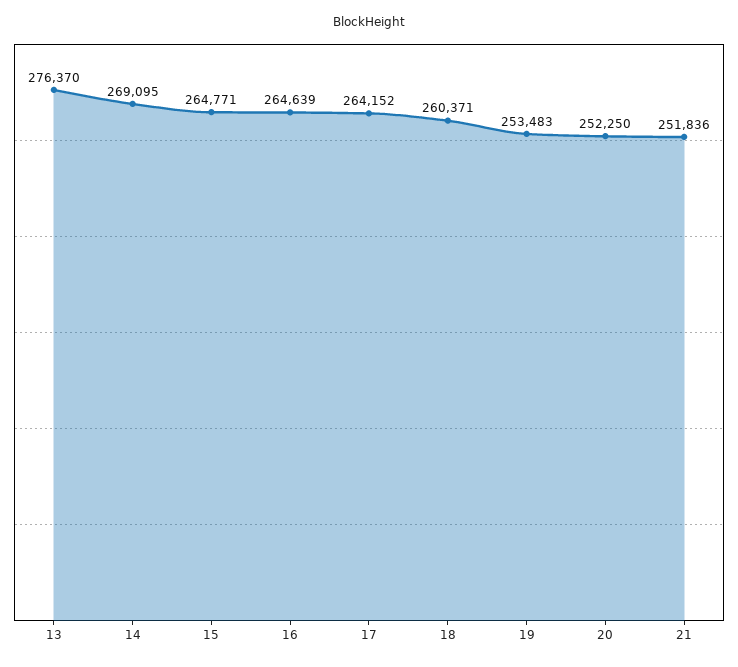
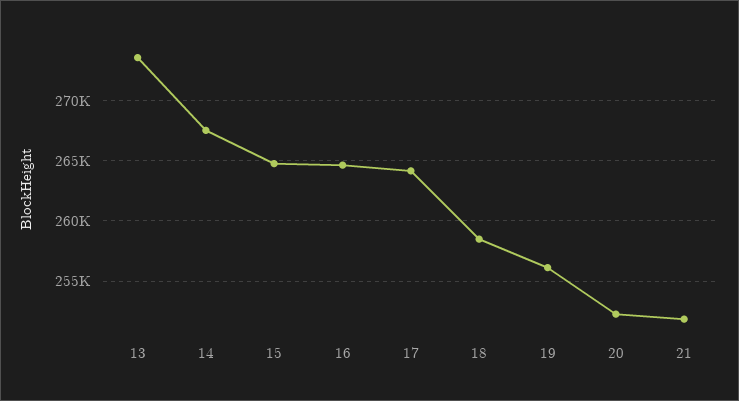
13: 276370 -> 273500
14: 269095 -> 267500
18: 260371 -> 258500
19: 253483 -> 256000

